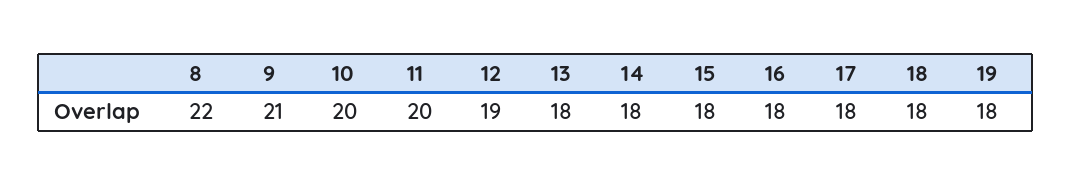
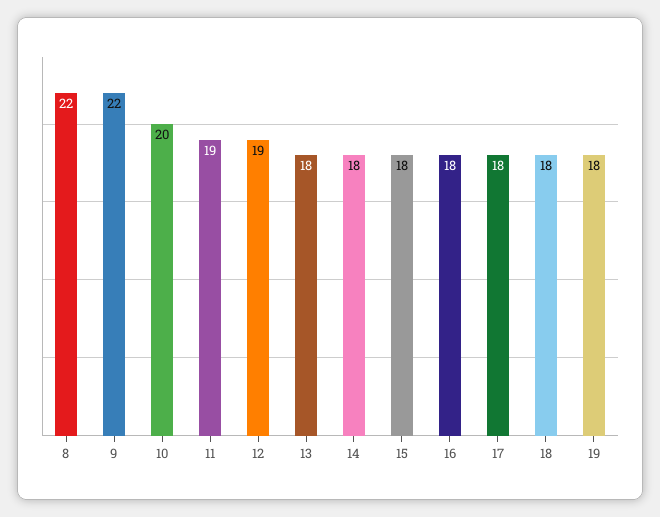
9: 21 -> 22
11: 20 -> 19

